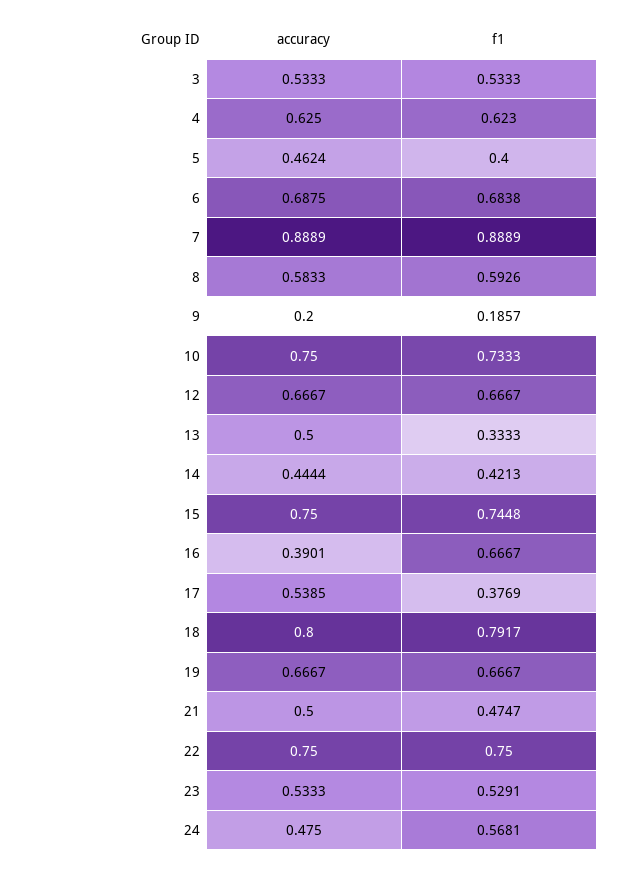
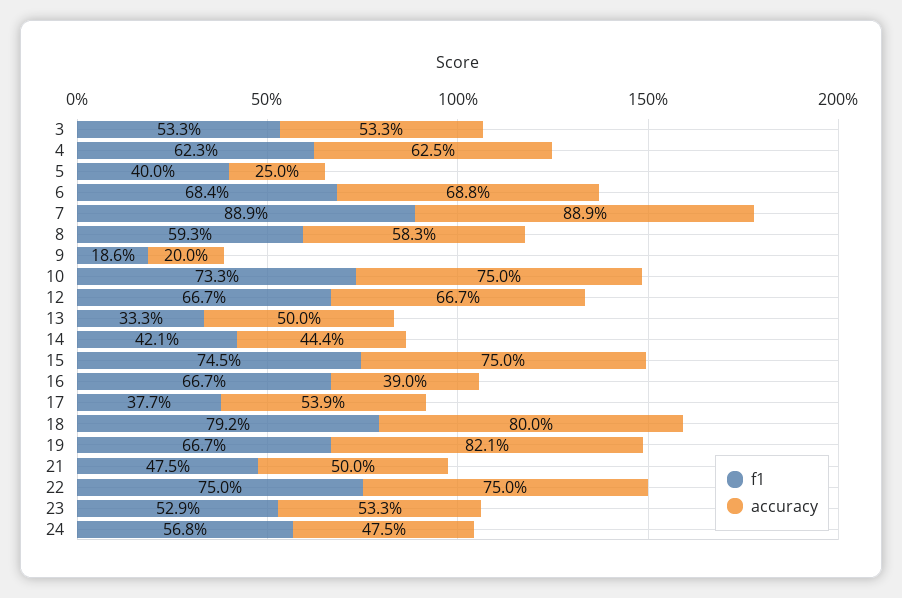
accuracy, 5: 0.4624 -> 0.25
accuracy, 19: 0.6667 -> 0.821

